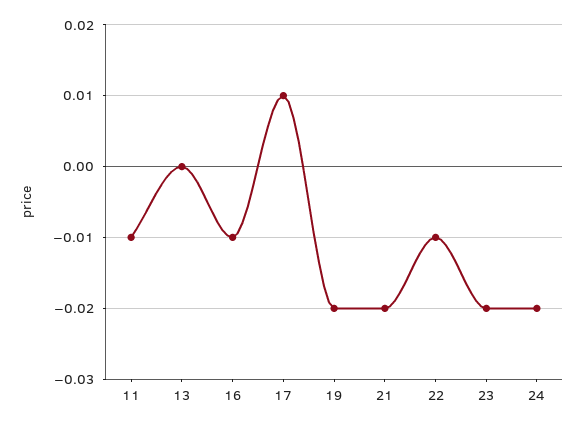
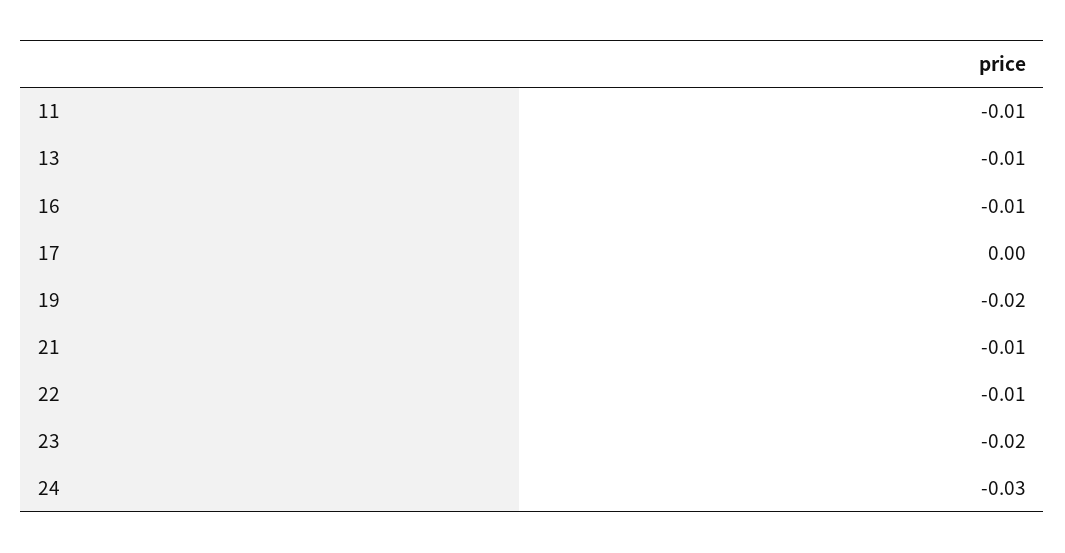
13: 0 -> -0.01
17: 0.01 -> 0
21: -0.02 -> -0.01
24: -0.02 -> -0.03

